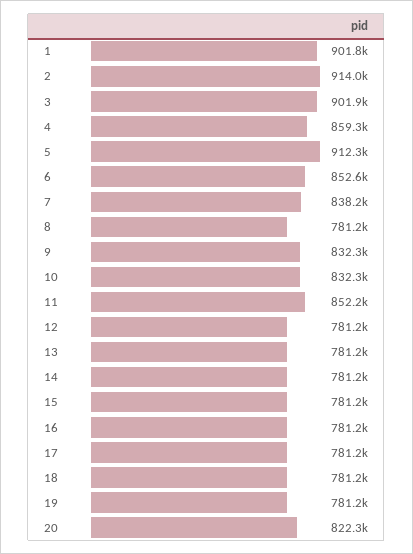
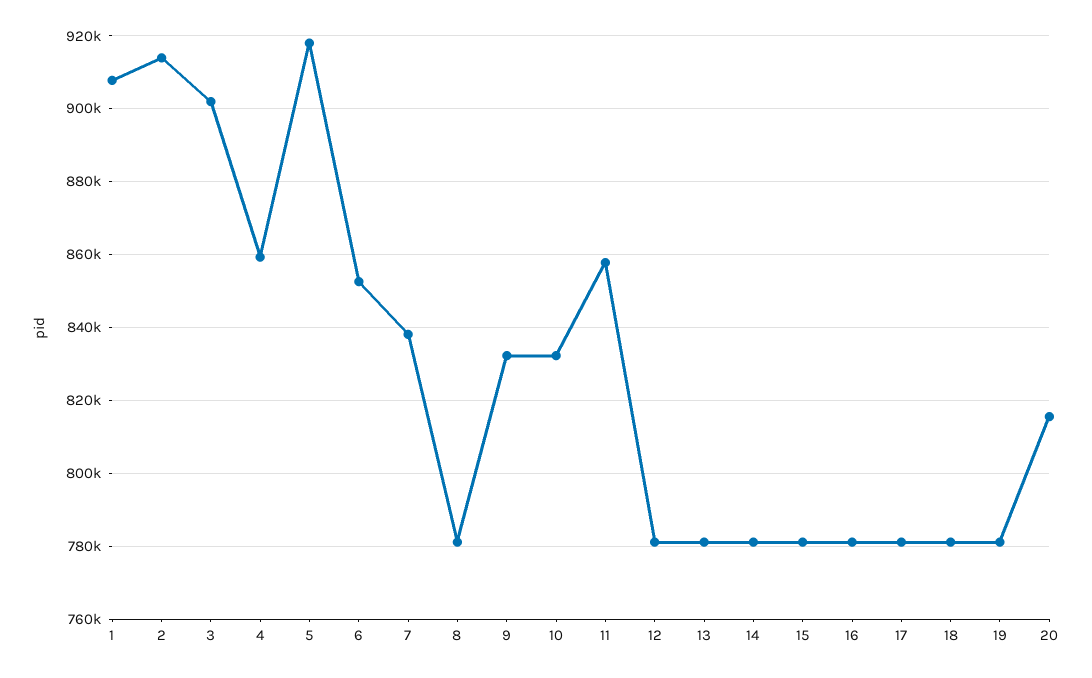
1: 901800 -> 908000
5: 912300 -> 918000
11: 852200 -> 858000
20: 822300 -> 816000

